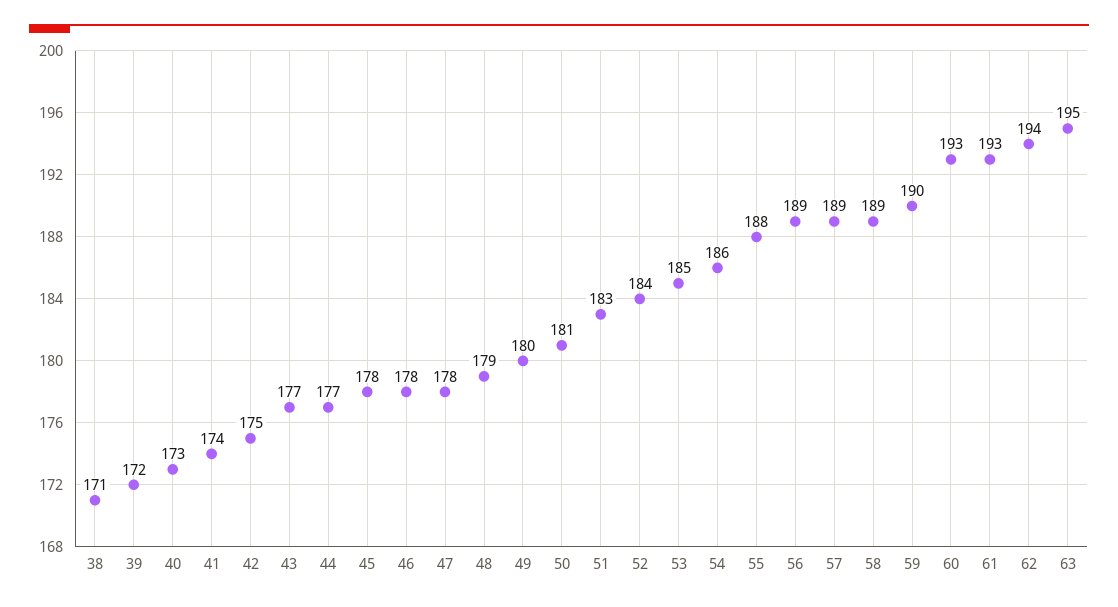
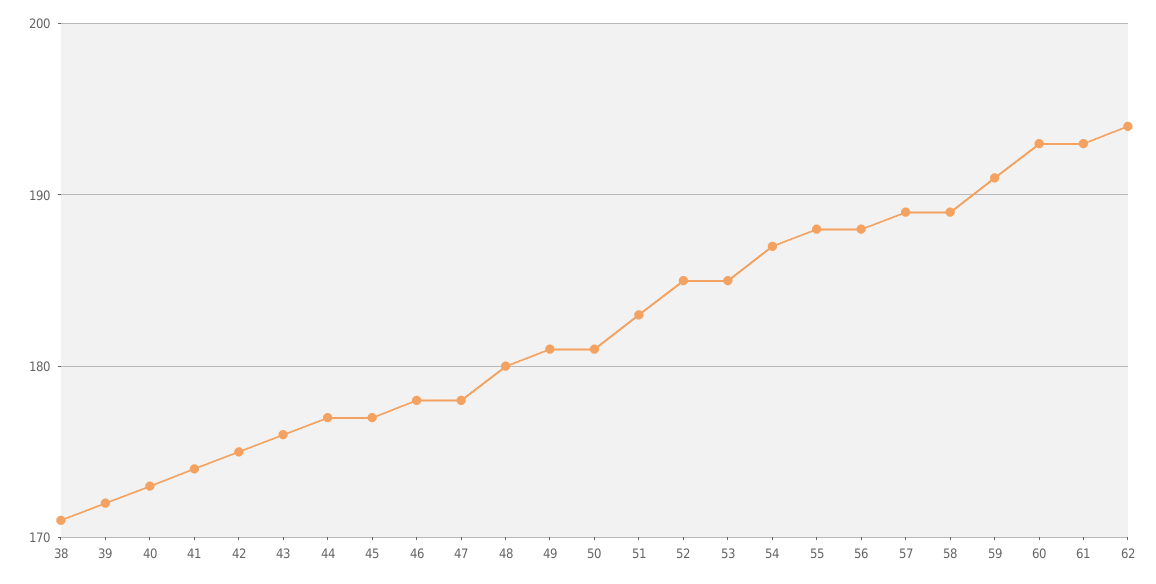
43: 177 -> 176
45: 178 -> 177
48: 179 -> 180
49: 180 -> 181
52: 184 -> 185
54: 186 -> 187
56: 189 -> 188
59: 190 -> 191
63: 195 -> none

